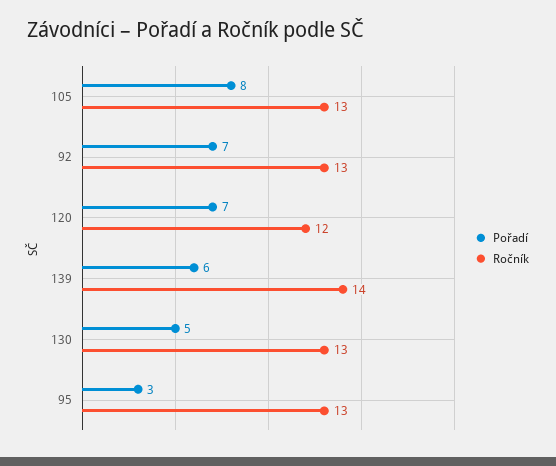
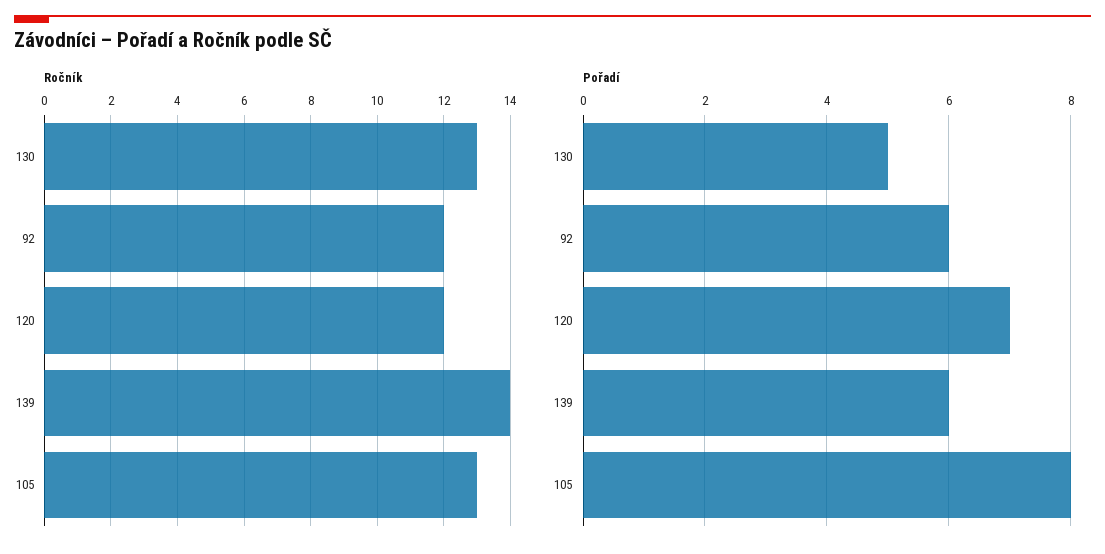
Pořadí, 92: 7 -> 6
Ročník, 92: 13 -> 12
Pořadí, 95: 3 -> none
Ročník, 95: 13 -> none

